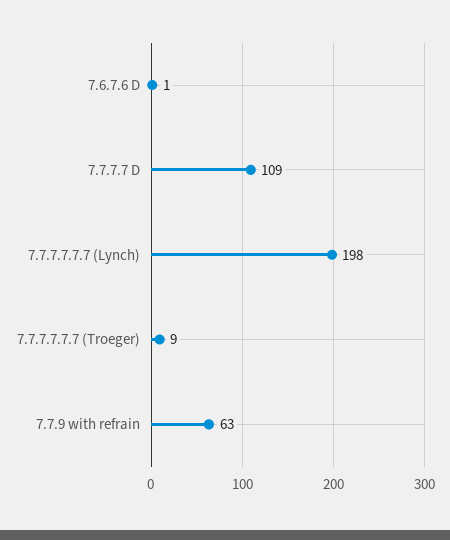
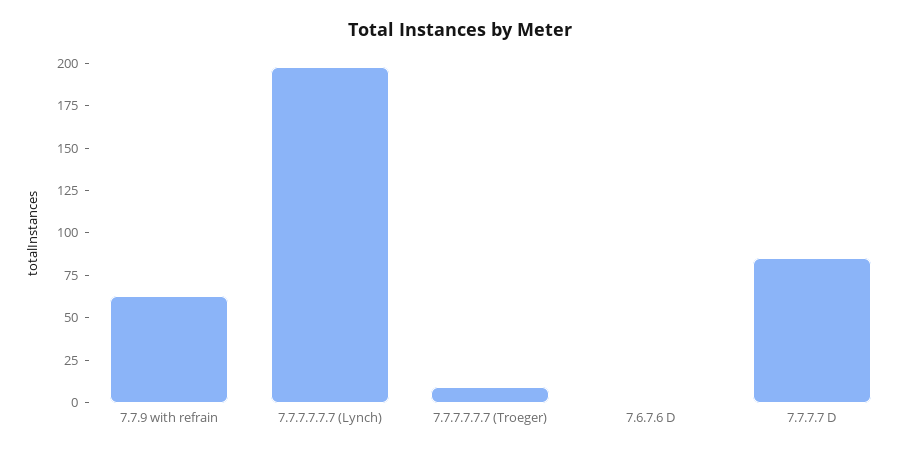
7.7.7.7 D: 109 -> 85

